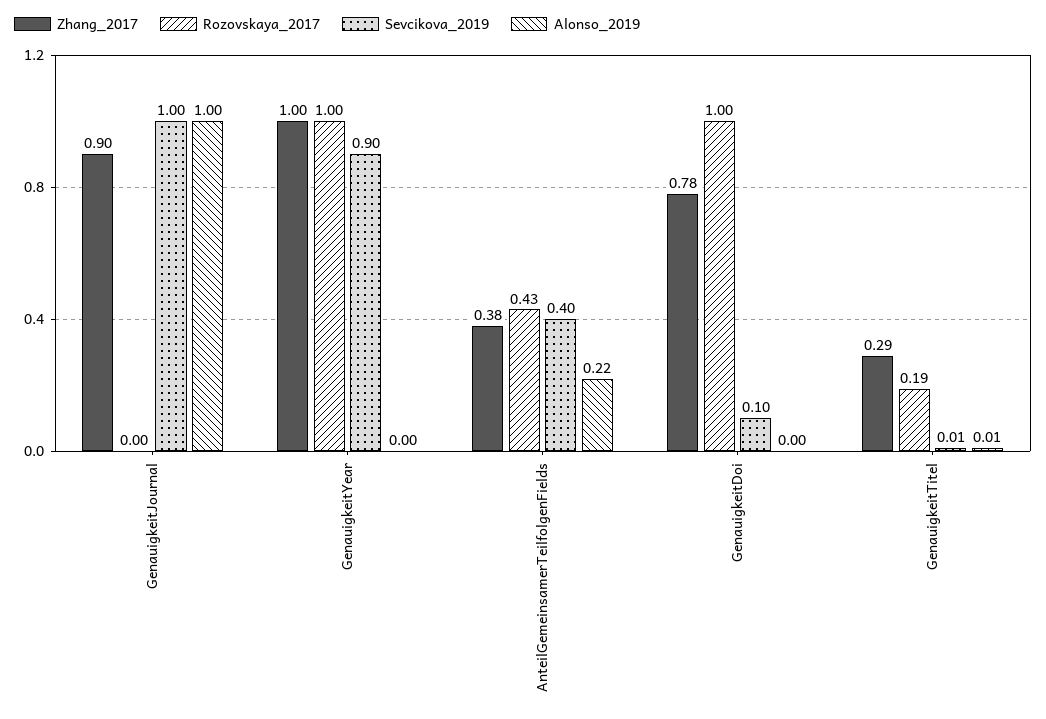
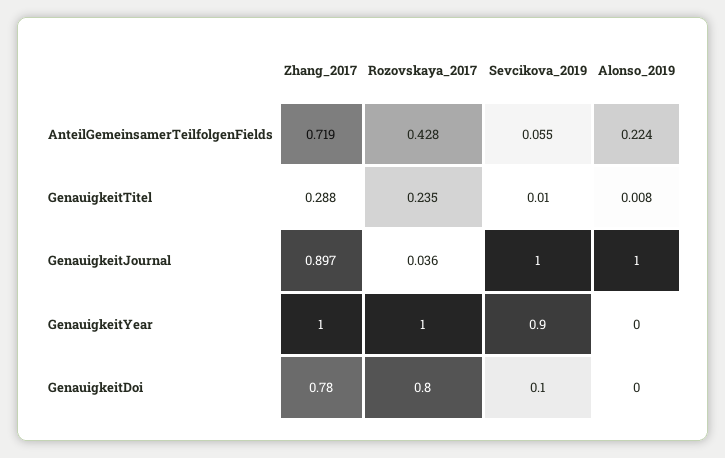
Rozovskaya_2017, GenauigkeitJournal: 0 -> 0.036
Zhang_2017, AnteilGemeinsamerTeilfolgenFields: 0.38 -> 0.719
Sevcikova_2019, AnteilGemeinsamerTeilfolgenFields: 0.4 -> 0.055
Rozovskaya_2017, GenauigkeitDoi: 1 -> 0.8
Rozovskaya_2017, GenauigkeitTitel: 0.19 -> 0.235

